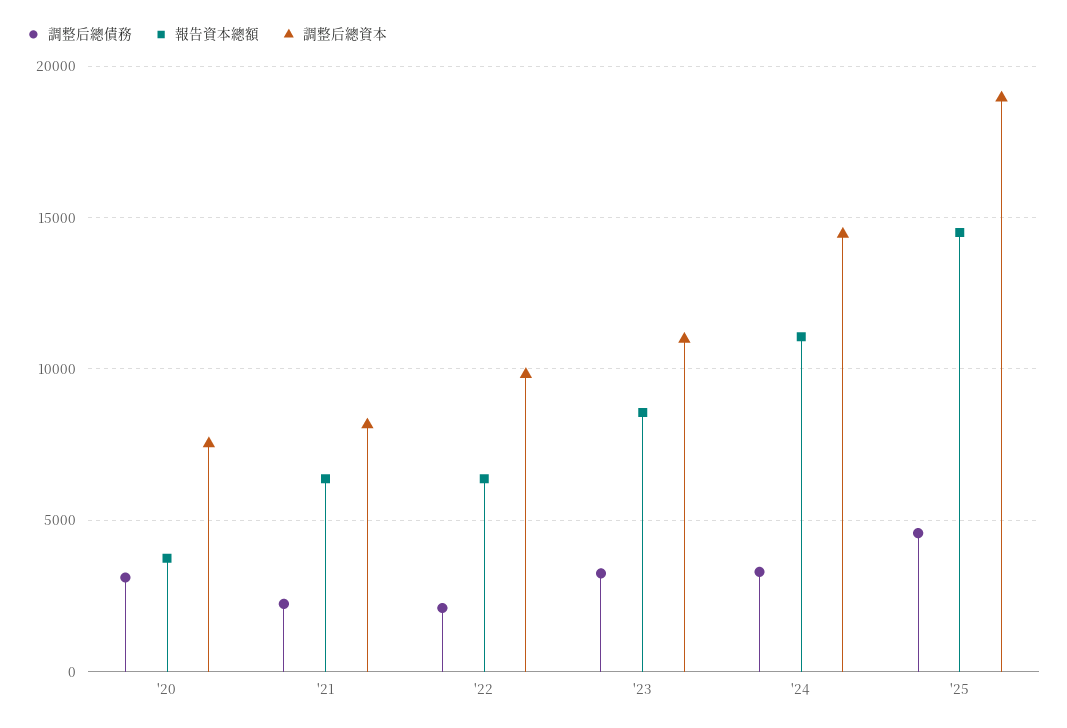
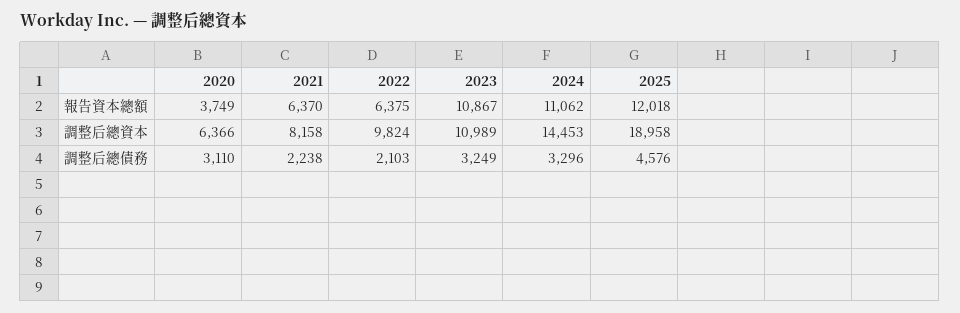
調整后總資本, '20: 7500 -> 6366
報告資本總額, '23: 8500 -> 10867
報告資本總額, '25: 14500 -> 12018

